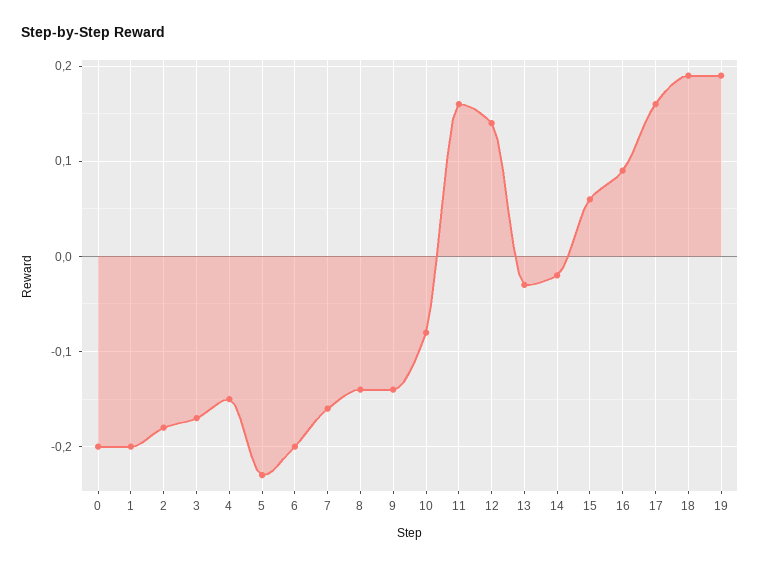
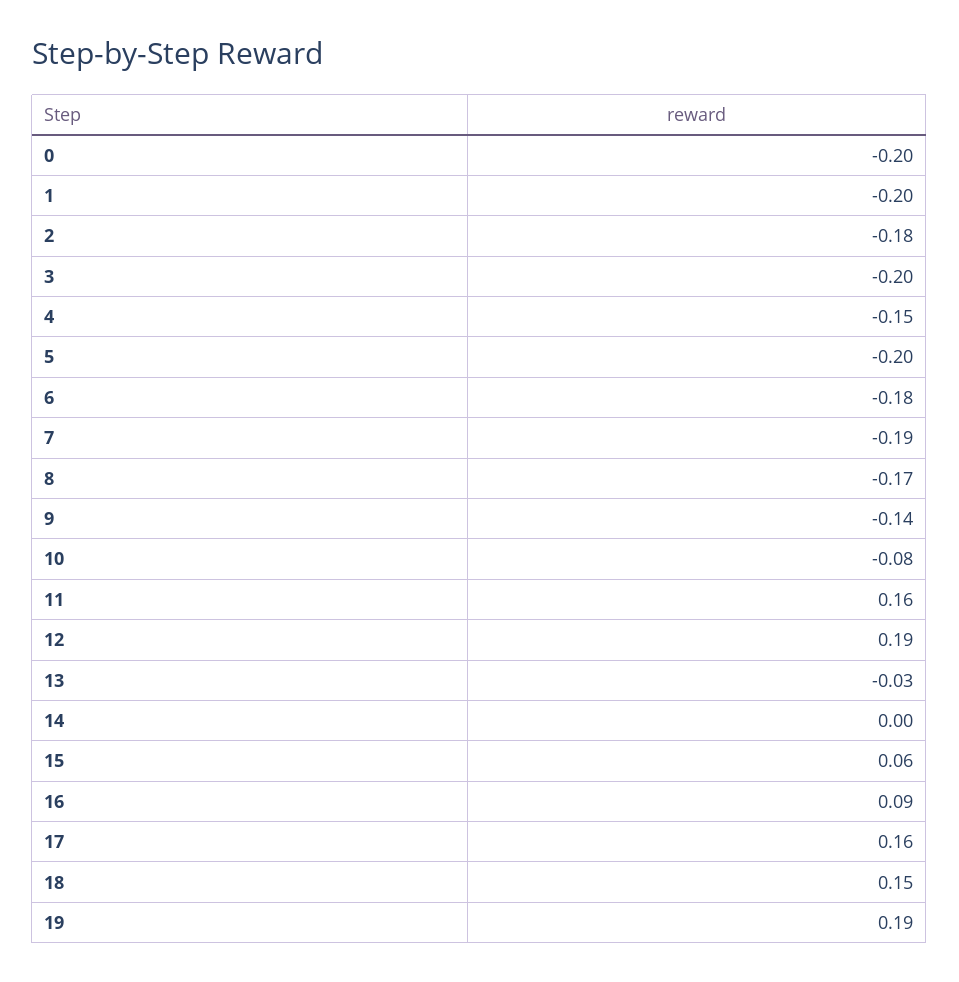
3: -0.17 -> -0.2
5: -0.23 -> -0.2
6: -0.2 -> -0.18
7: -0.16 -> -0.19
8: -0.14 -> -0.17
12: 0.14 -> 0.19
14: -0.02 -> 0
18: 0.19 -> 0.15

